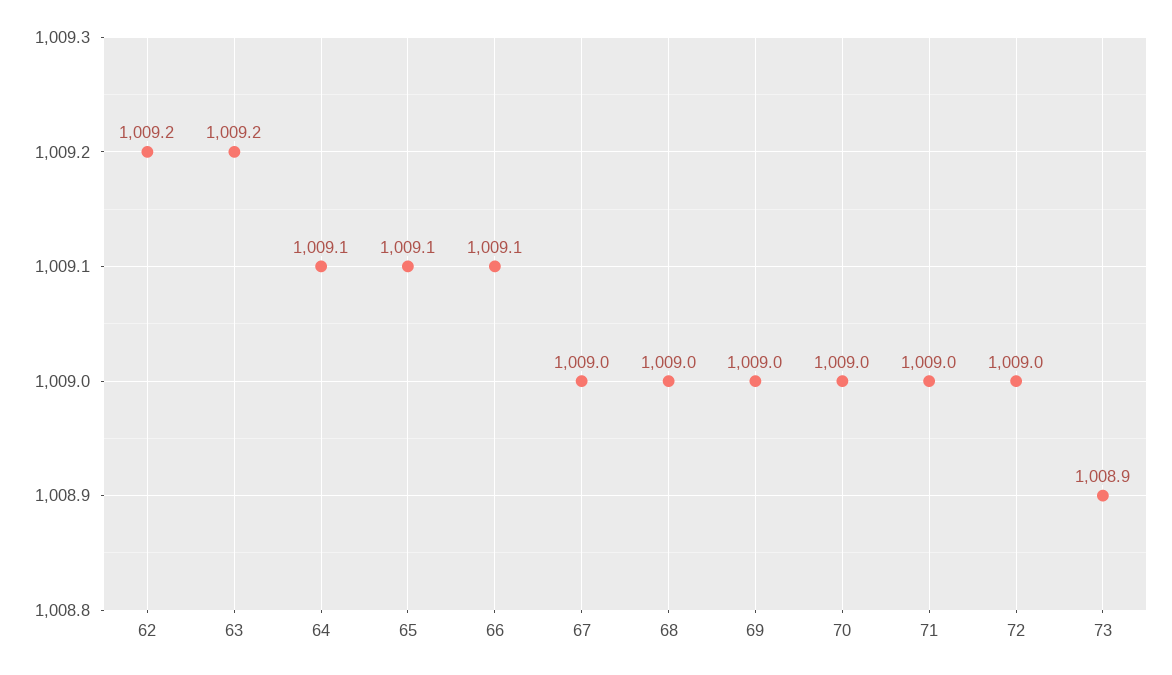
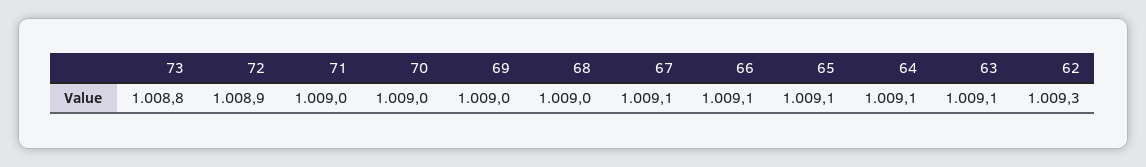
62: 1009.2 -> 1009.3
63: 1009.2 -> 1009.1
67: 1009 -> 1009.1
72: 1009 -> 1008.9
73: 1008.9 -> 1008.8

